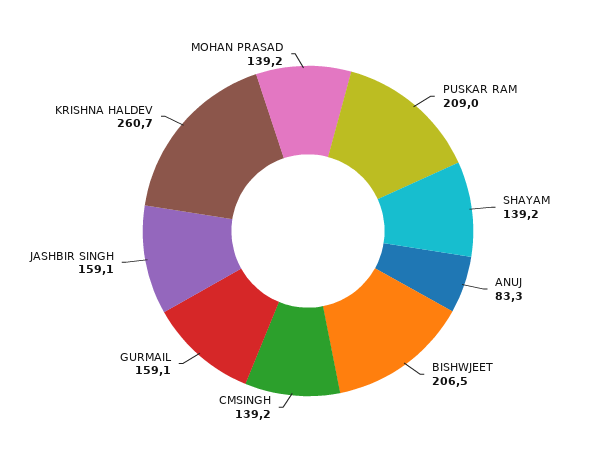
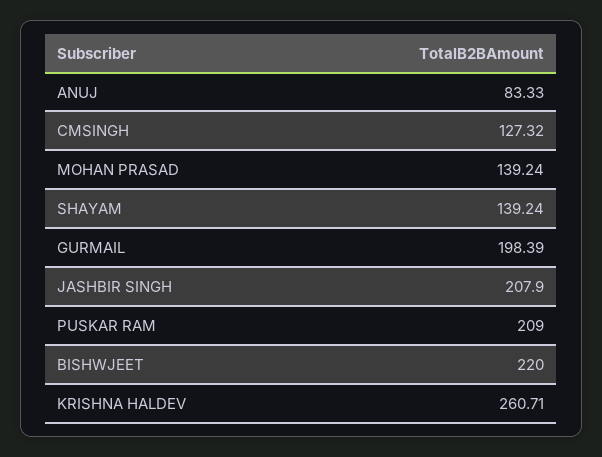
BISHWJEET: 206.5 -> 220
CMSINGH: 139.2 -> 127.32
GURMAIL: 159.1 -> 198.39
JASHBIR SINGH: 159.1 -> 207.9

